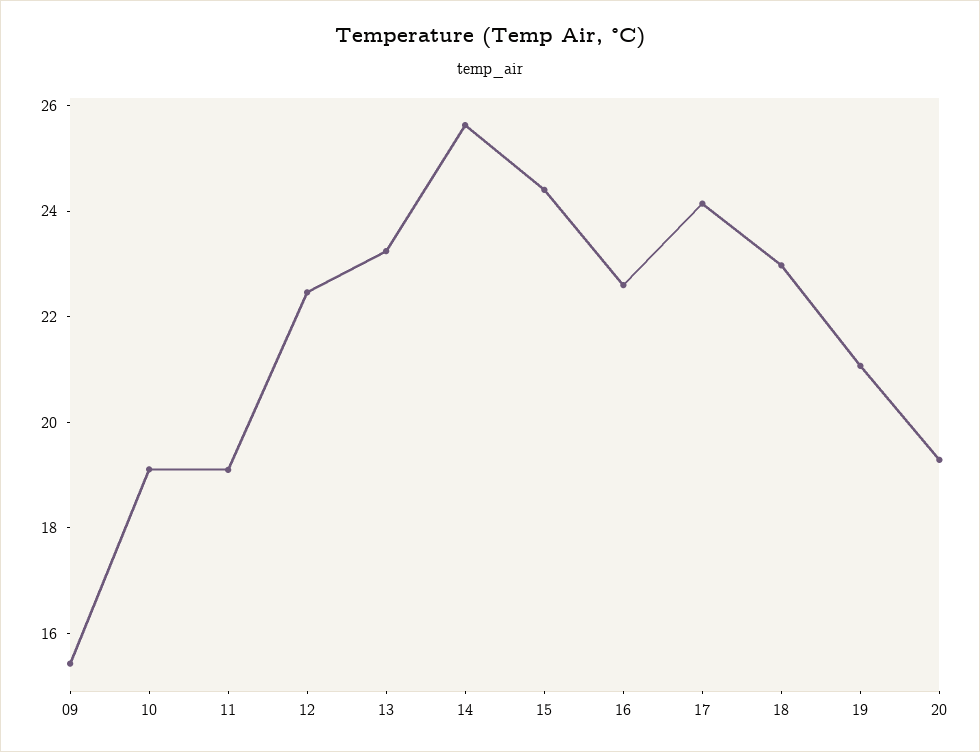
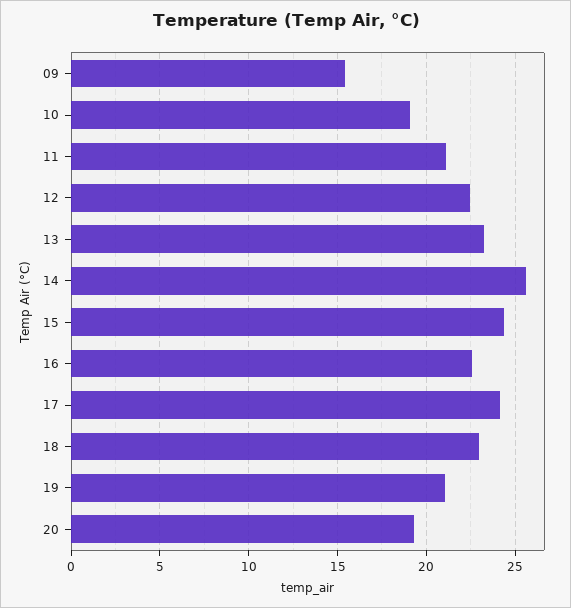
11: 19 -> 21

